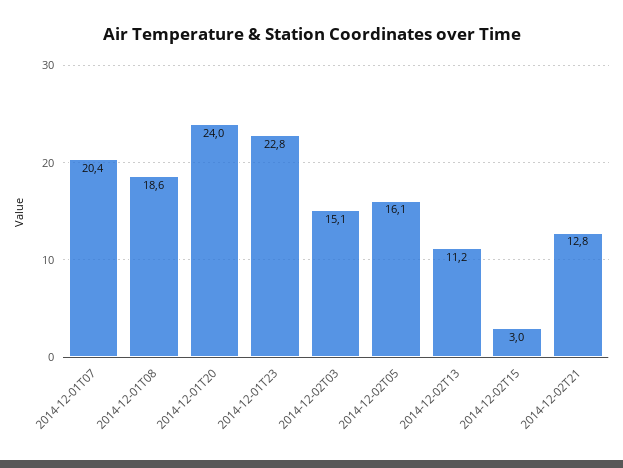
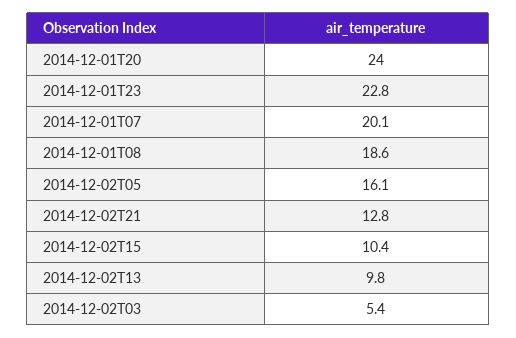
2014-12-01T07: 20.4 -> 20.1
2014-12-02T03: 15.1 -> 5.4
2014-12-02T13: 11.2 -> 9.8
2014-12-02T15: 3 -> 10.4

